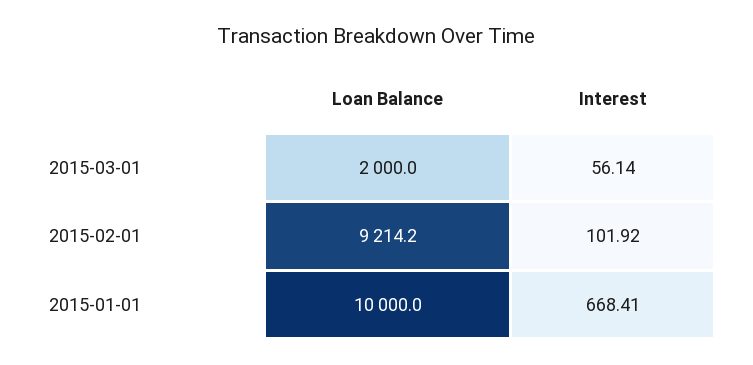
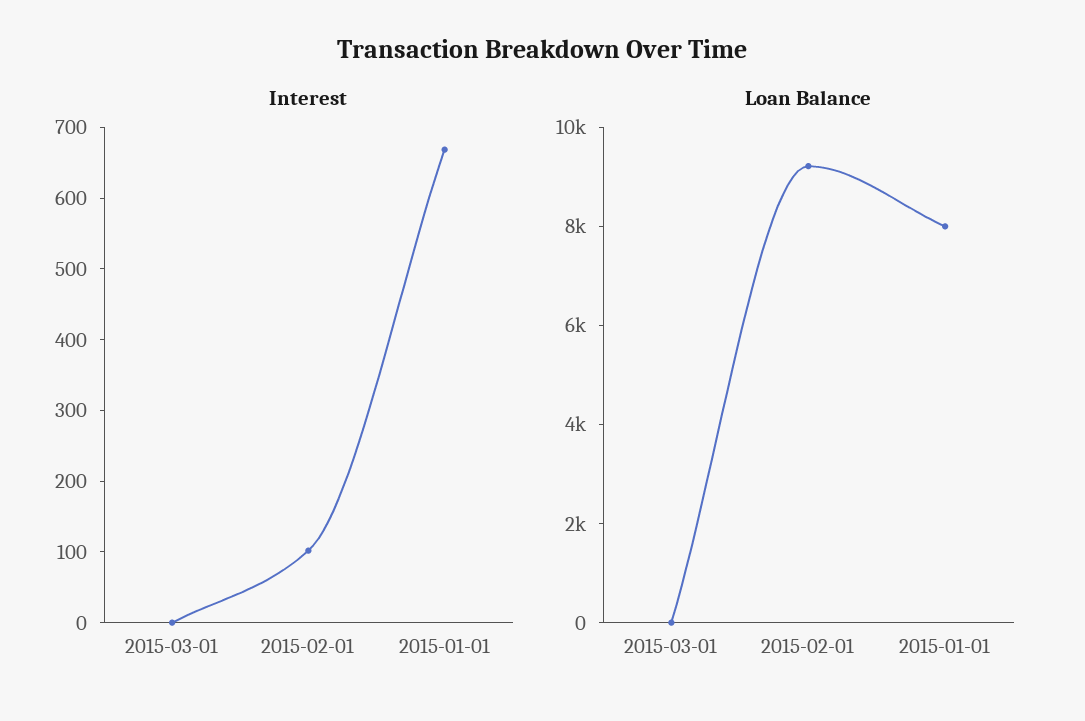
Loan Balance, 2015-03-01: 2000 -> 0
Interest, 2015-03-01: 56.14 -> 0
Loan Balance, 2015-01-01: 10000 -> 8000

